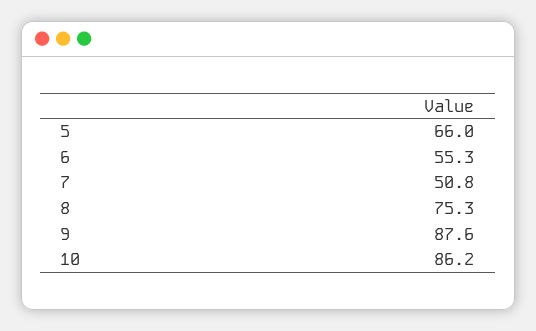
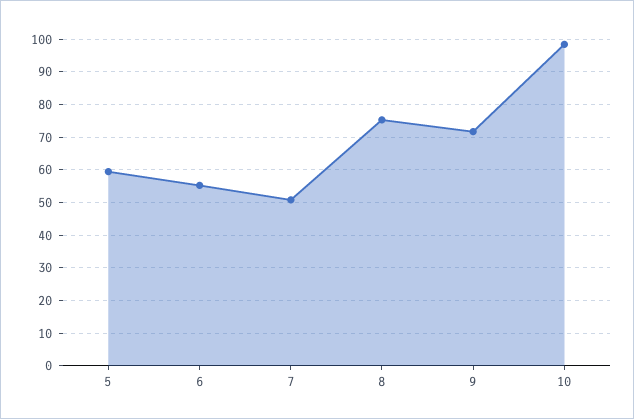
5: 66 -> 60
9: 87.6 -> 72
10: 86.2 -> 98

